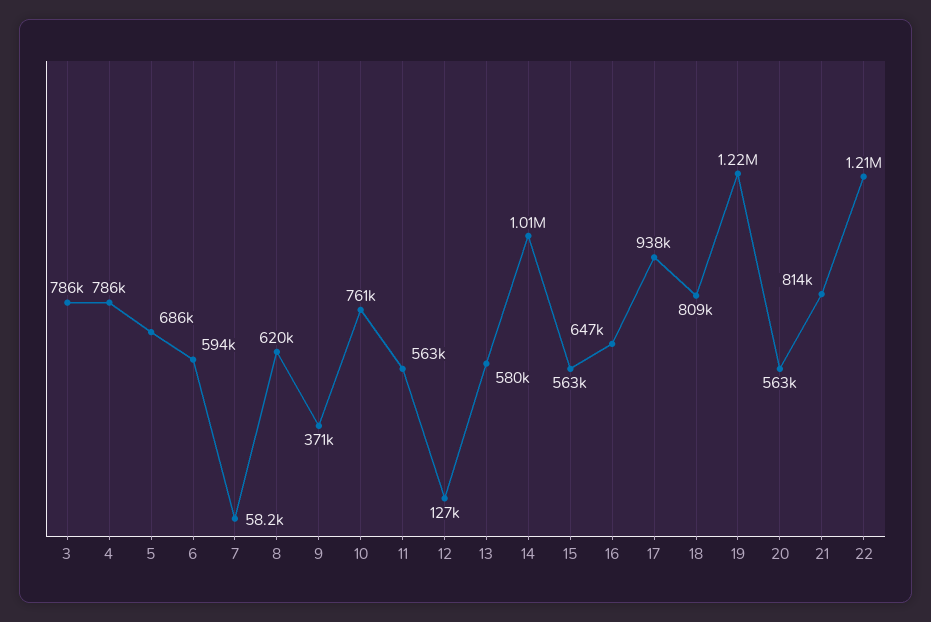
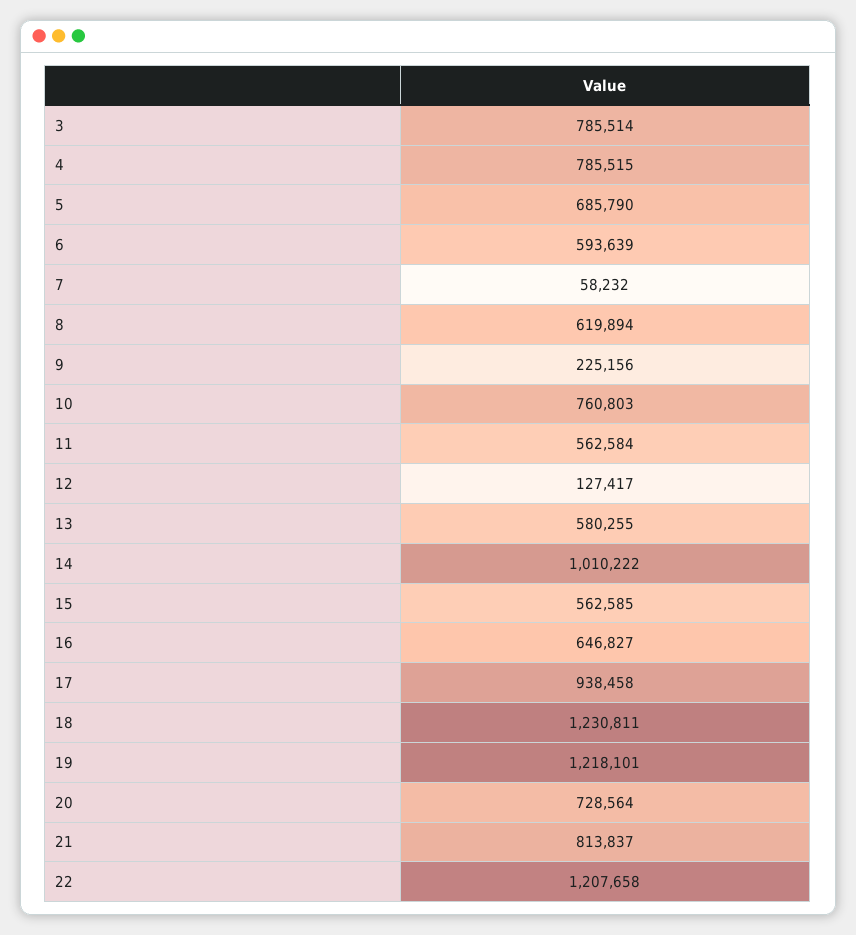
9: 371000 -> 225156
18: 809000 -> 1230811
20: 563000 -> 728564

